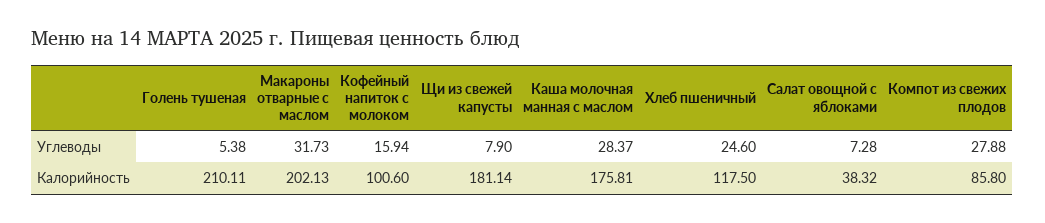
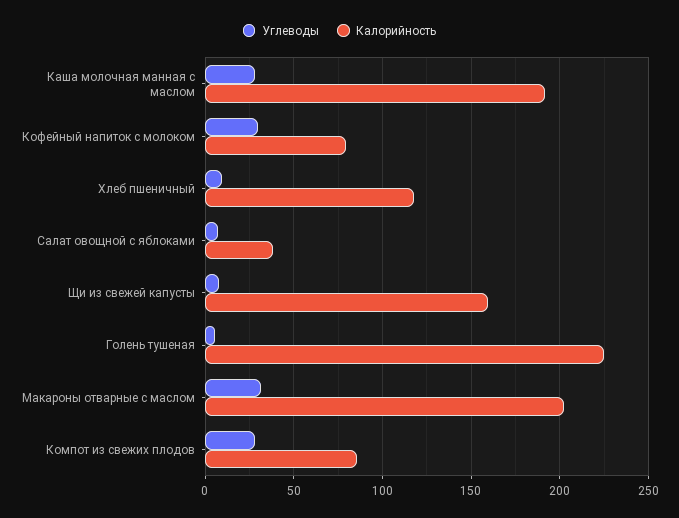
Углеводы, Кофейный напиток с молоком: 15.94 -> 30
Углеводы, Хлеб пшеничный: 24.6 -> 10
Калорийность, Голень тушеная: 210.11 -> 225
Калорийность, Кофейный напиток с молоком: 100.6 -> 80
Калорийность, Щи из свежей капусты: 181.14 -> 160
Калорийность, Каша молочная манная с маслом: 175.81 -> 190

